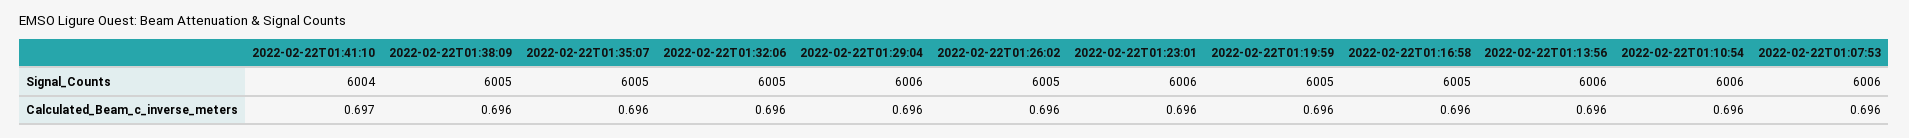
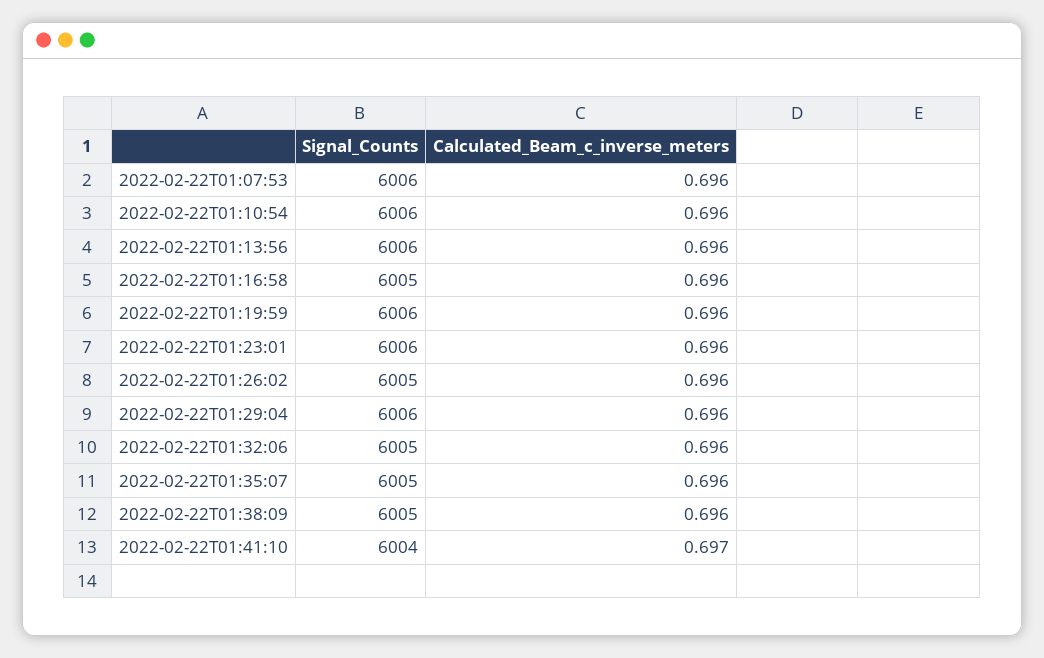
2022-02-22T01:19:59, Signal_Counts: 6005 -> 6006

